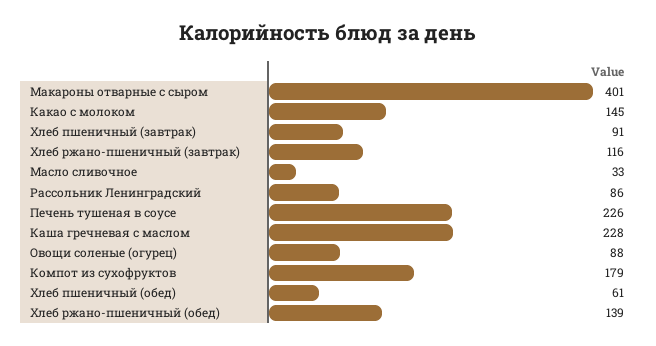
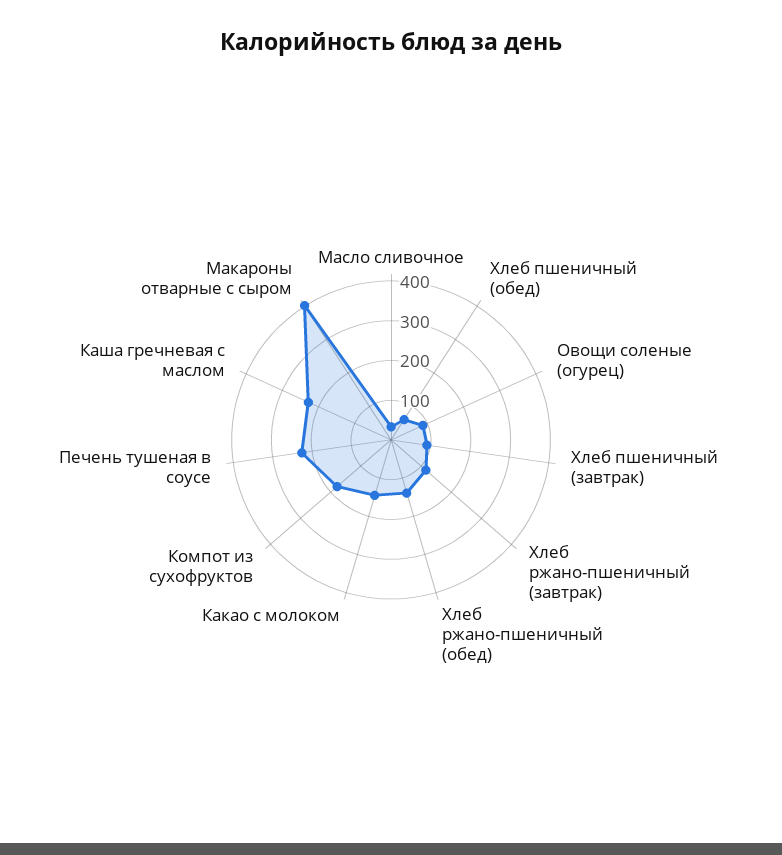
Рассольник Ленинградский: 86 -> none

